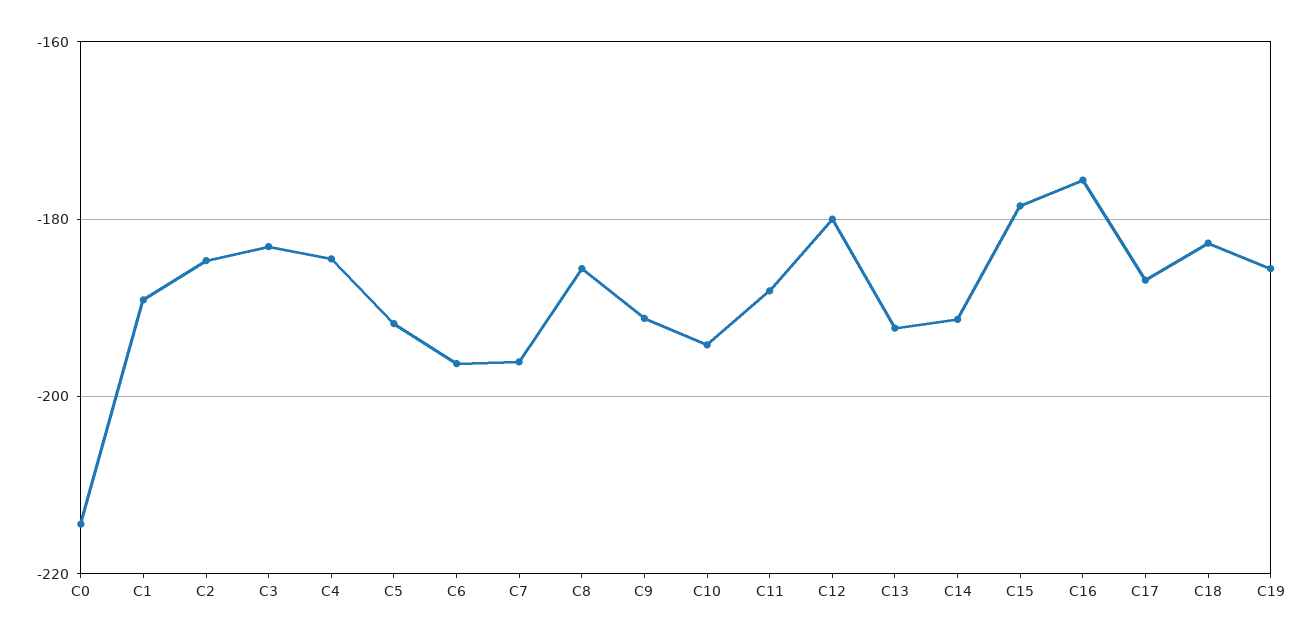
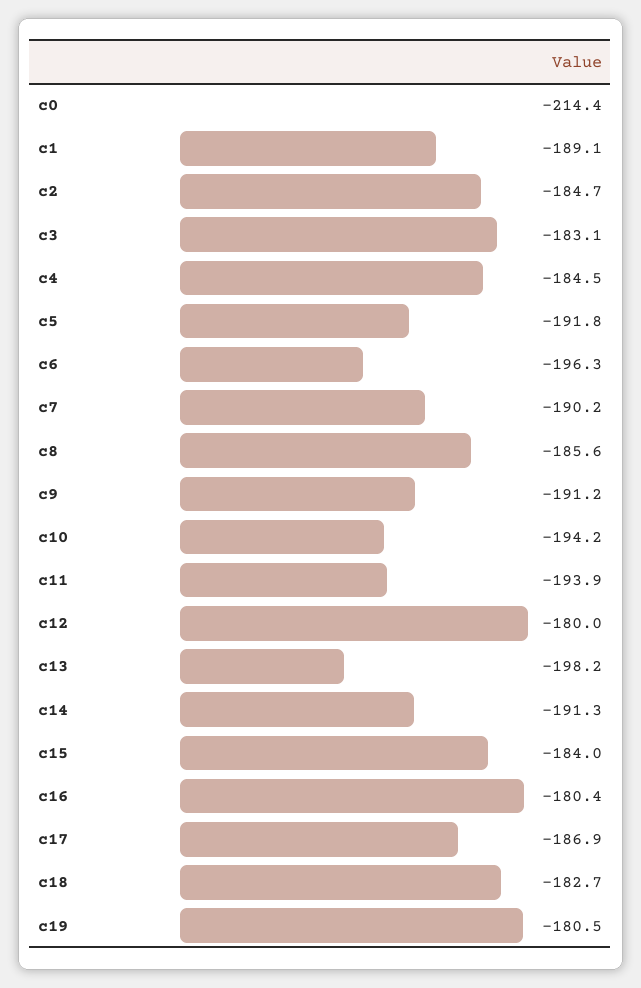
C7: -196 -> -190.2
C11: -188 -> -193.9
C13: -192 -> -198.2
C15: -178 -> -184
C16: -176 -> -180.4
C19: -186 -> -180.5

